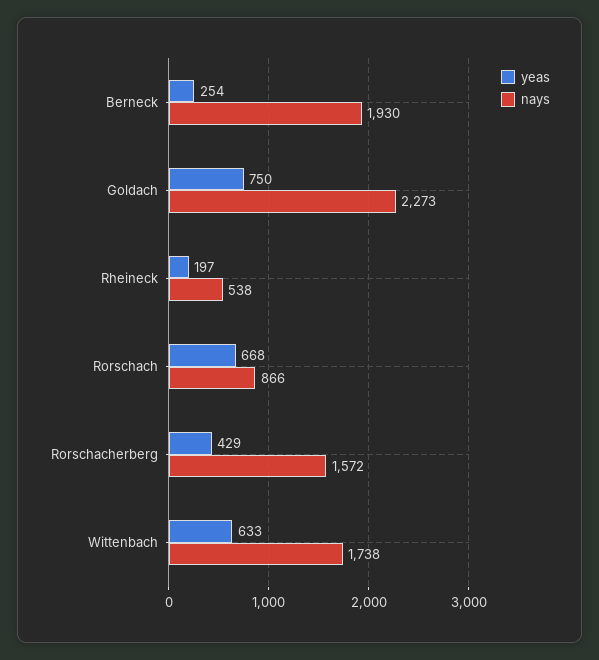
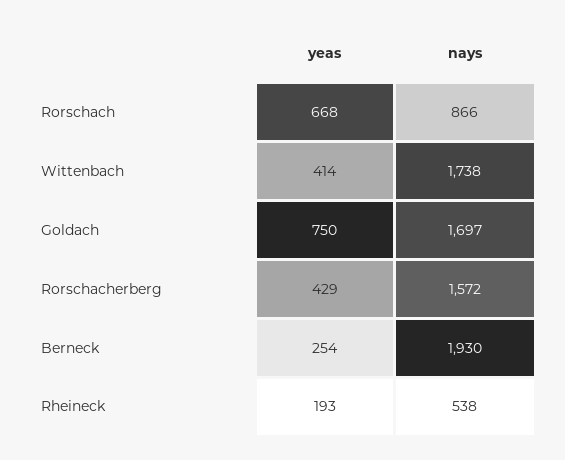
nays, Goldach: 2273 -> 1697
yeas, Rheineck: 197 -> 193
yeas, Wittenbach: 633 -> 414

